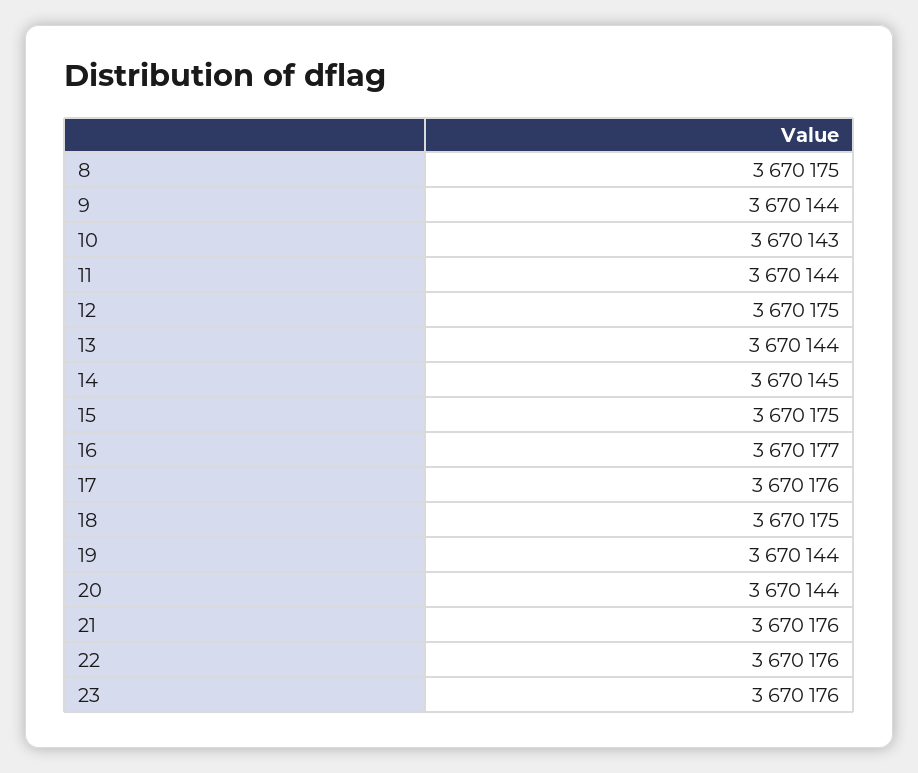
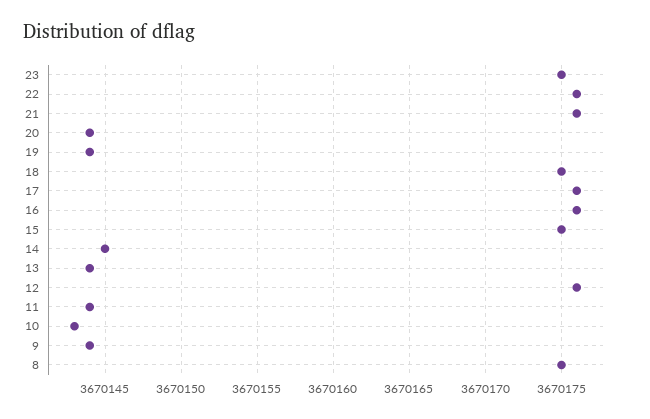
12: 3670175 -> 3670176
16: 3670177 -> 3670176
23: 3670176 -> 3670175

